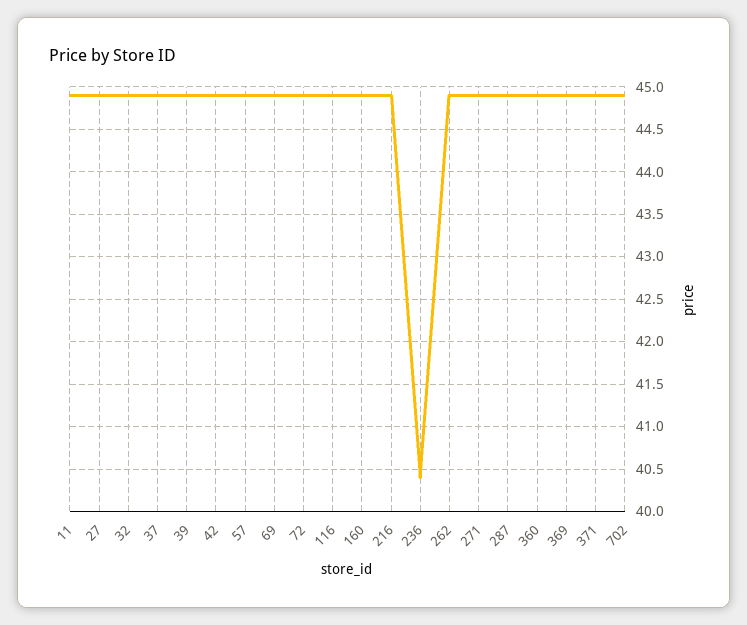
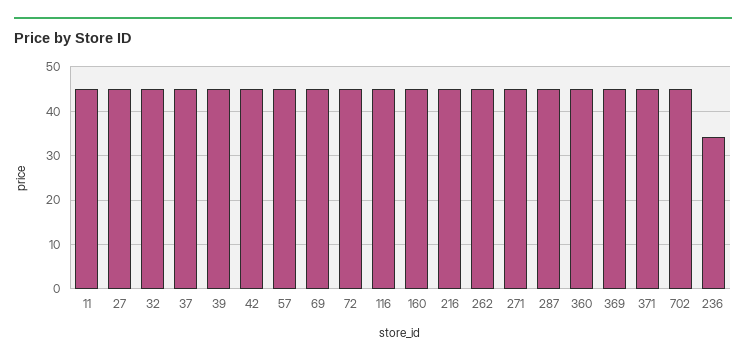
236: 40.4 -> 34

